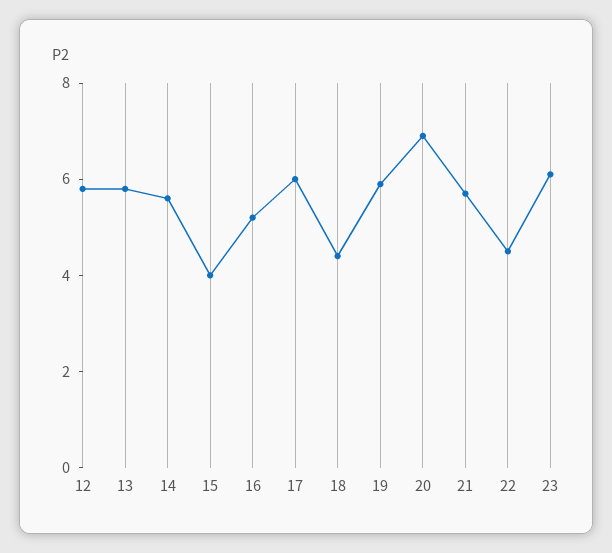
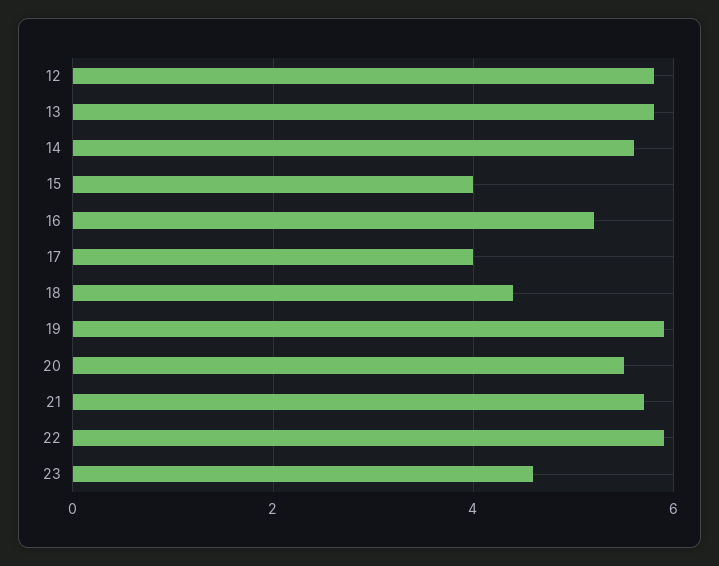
17: 6 -> 4
20: 7 -> 5.5
22: 4.5 -> 6
23: 6 -> 4.5

